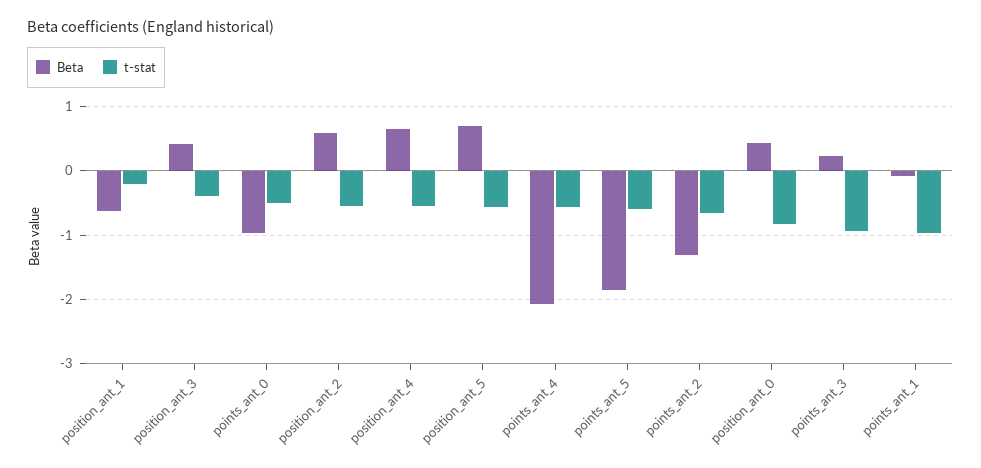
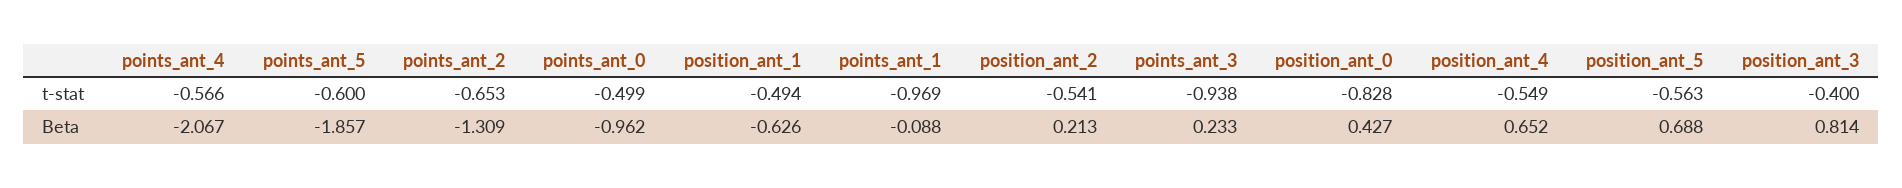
t-stat, position_ant_1: -0.2 -> -0.494
Beta, position_ant_3: 0.4 -> 0.814
Beta, position_ant_2: 0.6 -> 0.213

